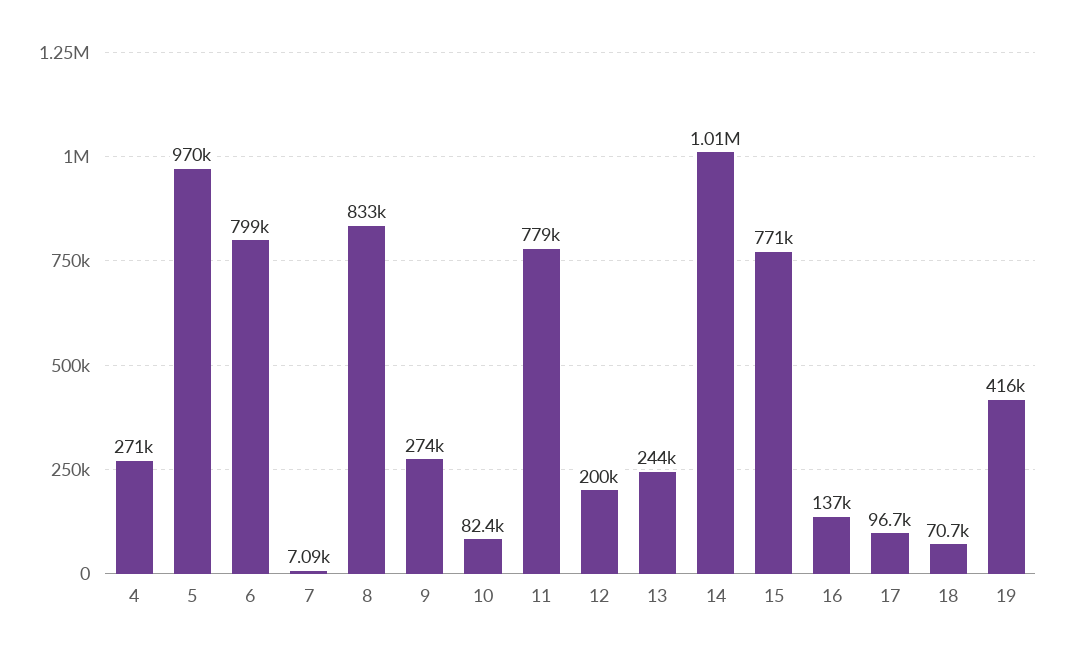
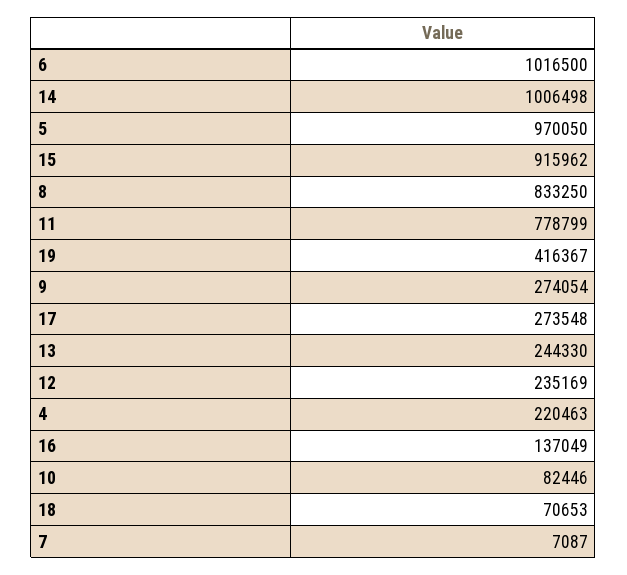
4: 271000 -> 220463
6: 799000 -> 1016500
12: 200000 -> 235169
15: 771000 -> 915962
17: 96700 -> 273548

